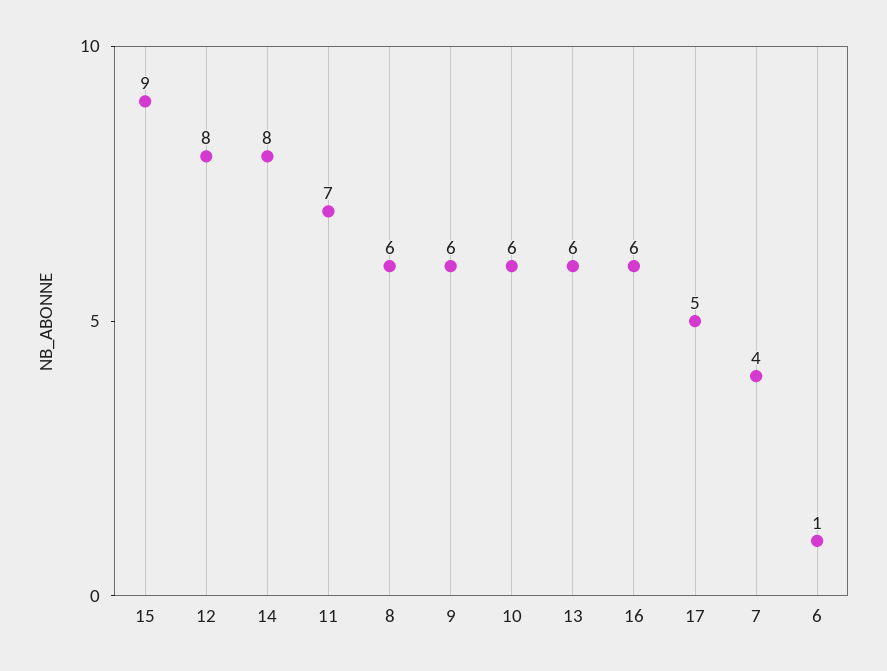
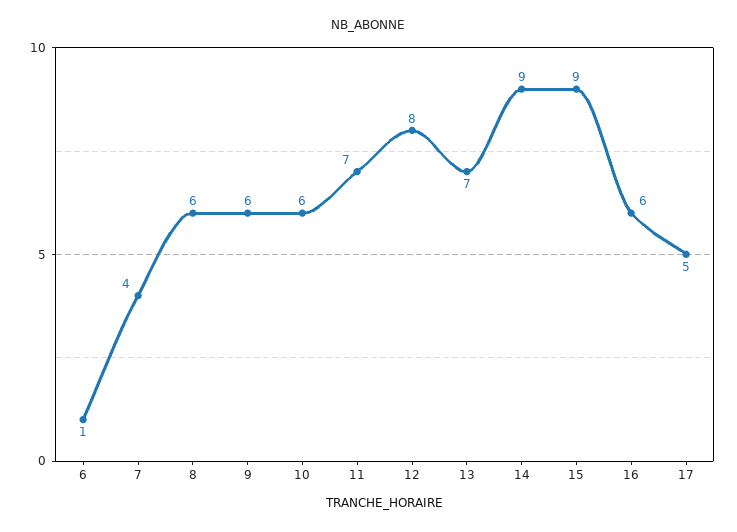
14: 8 -> 9
13: 6 -> 7

